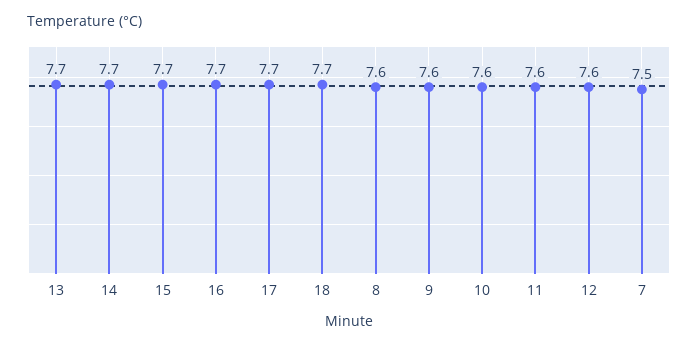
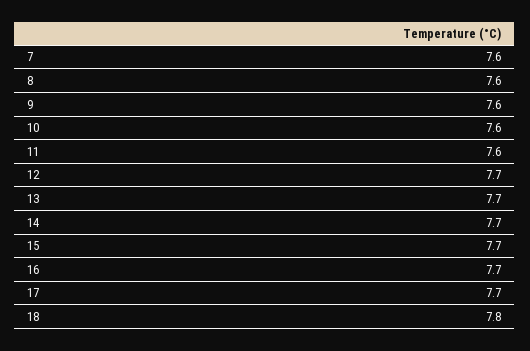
18: 7.7 -> 7.8
12: 7.6 -> 7.7
7: 7.5 -> 7.6

